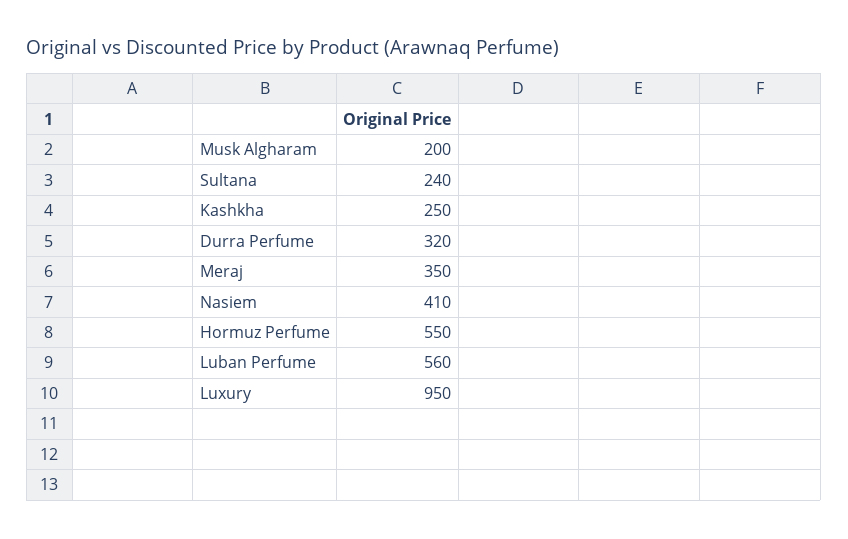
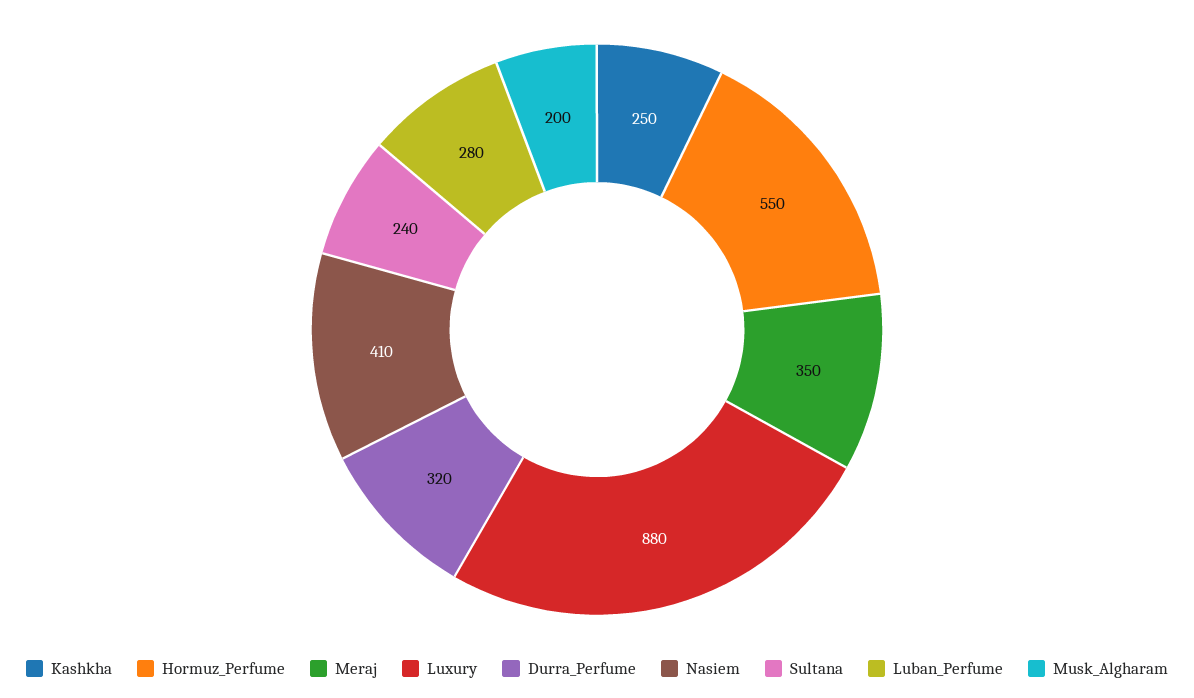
Luban Perfume: 560 -> 280
Luxury: 950 -> 880

